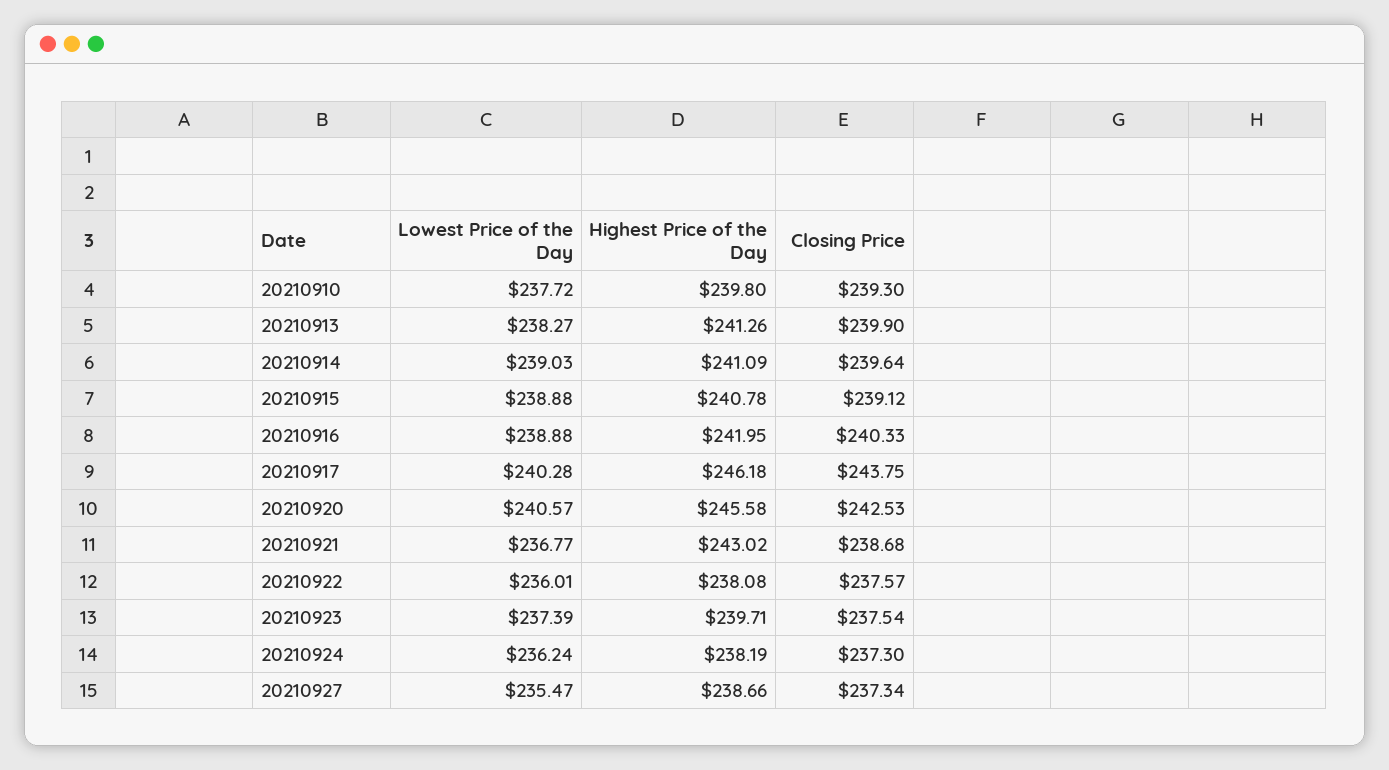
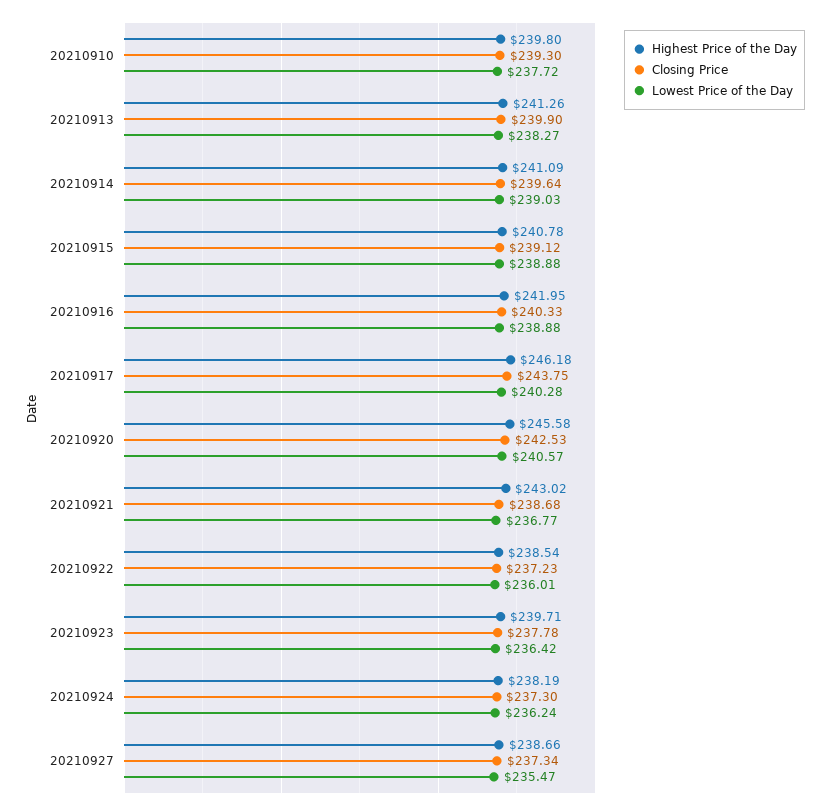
Highest Price of the Day, 20210922: 238.08 -> 238.54
Closing Price, 20210922: 237.57 -> 237.23
Lowest Price of the Day, 20210923: 237.39 -> 236.42
Closing Price, 20210923: 237.54 -> 237.78

